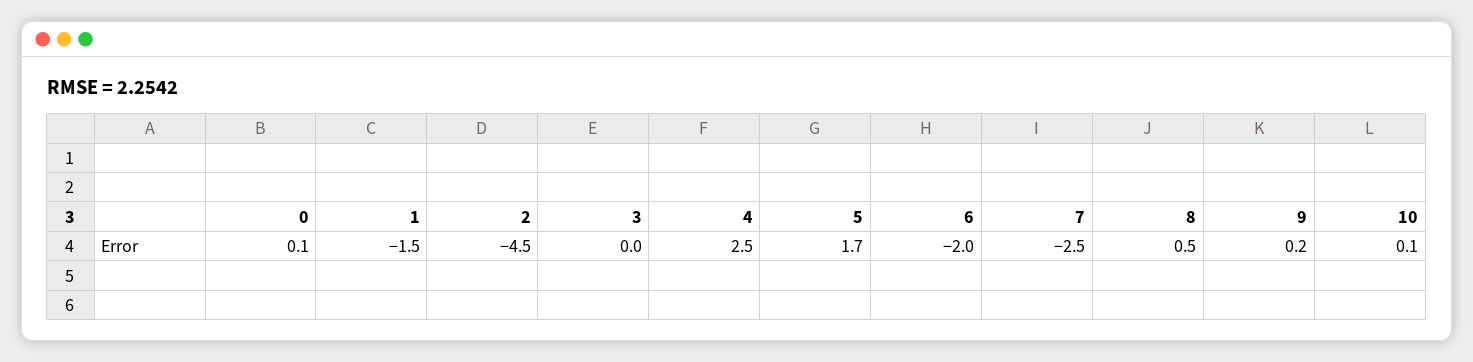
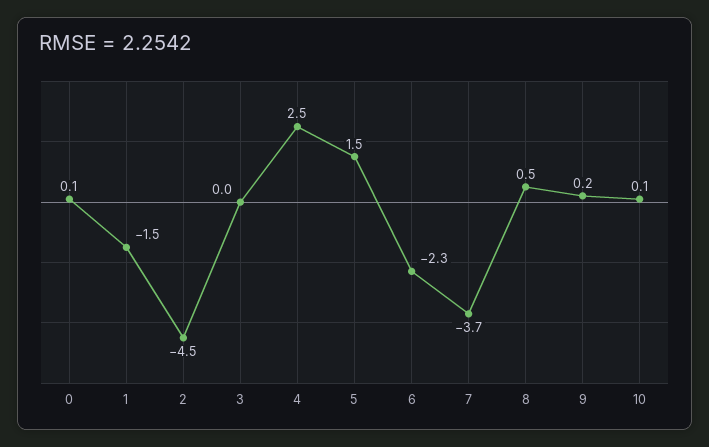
5: 1.7 -> 1.5
6: -2 -> -2.3
7: -2.5 -> -3.7

